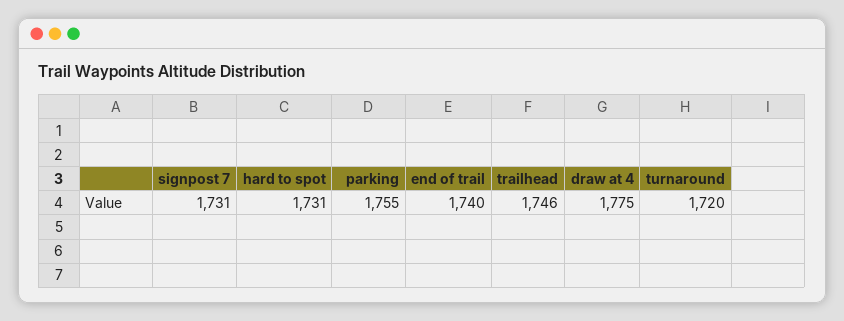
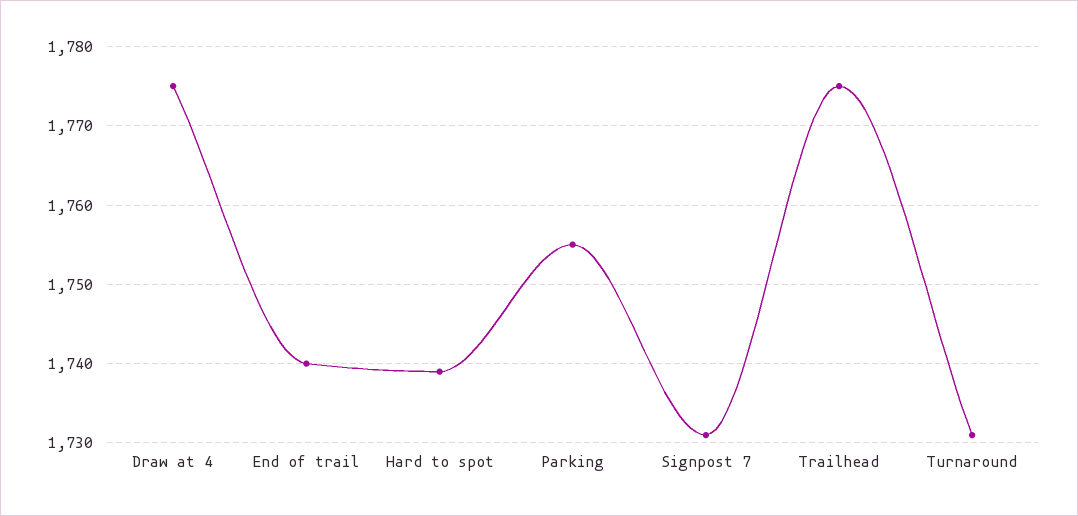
hard to spot: 1731 -> 1739
trailhead: 1746 -> 1775
turnaround: 1720 -> 1731

